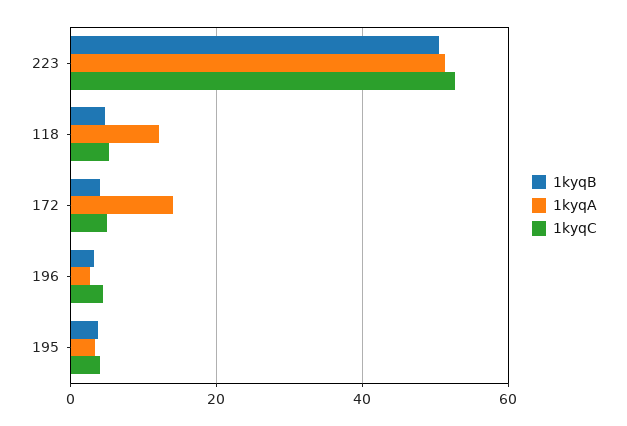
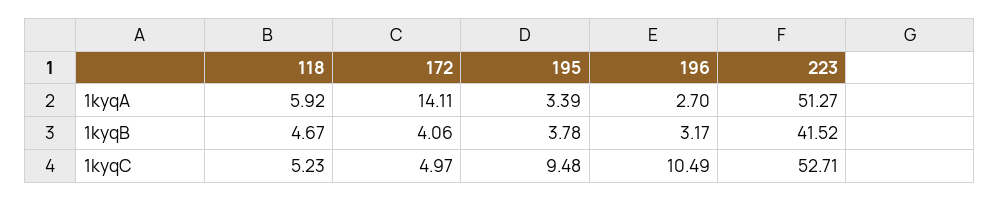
1kyqB, 223: 50 -> 41.52
1kyqA, 118: 12 -> 5.92
1kyqC, 196: 4 -> 10.49
1kyqC, 195: 4 -> 9.48

